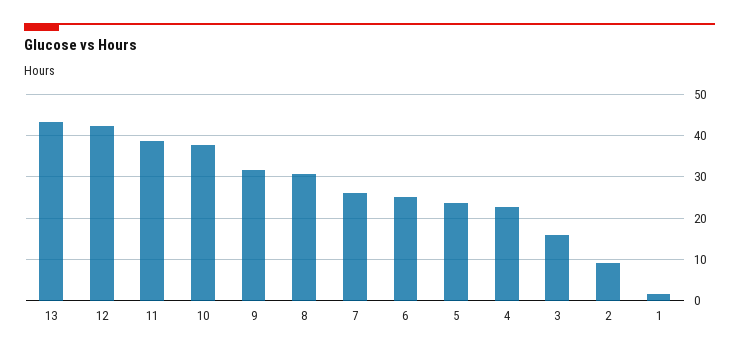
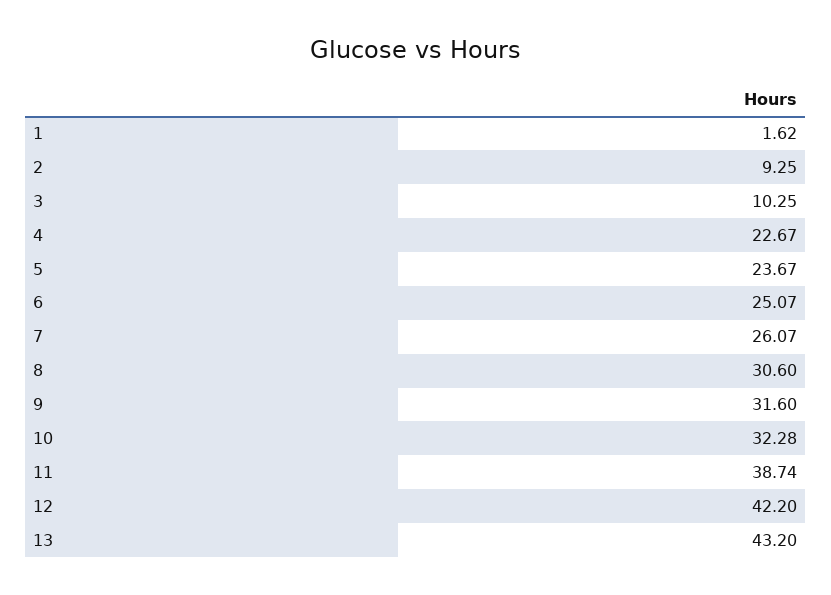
10: 38 -> 32.28
3: 16 -> 10.25

